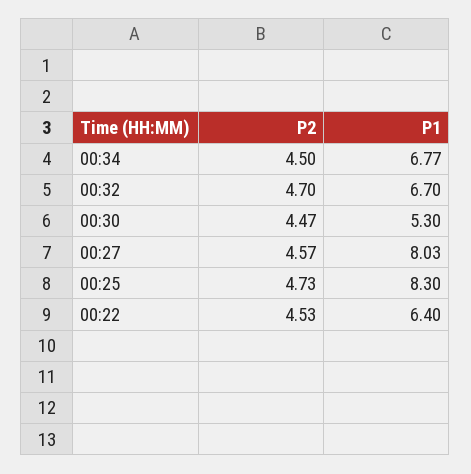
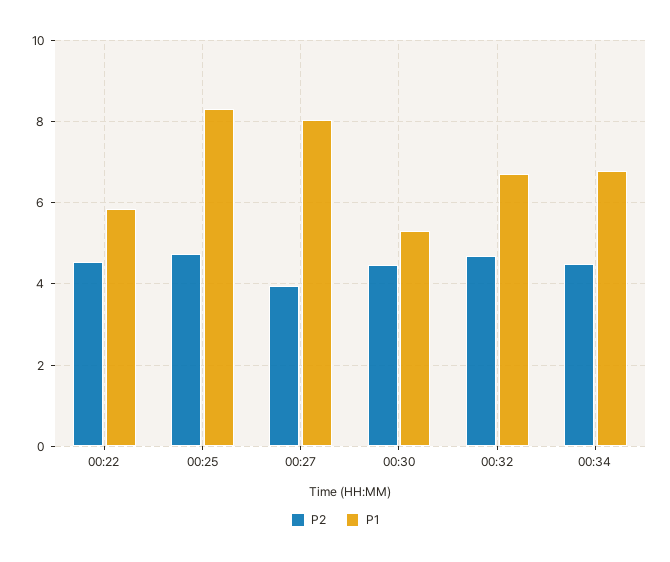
P2, 00:27: 4.57 -> 4
P1, 00:22: 6.4 -> 5.8

